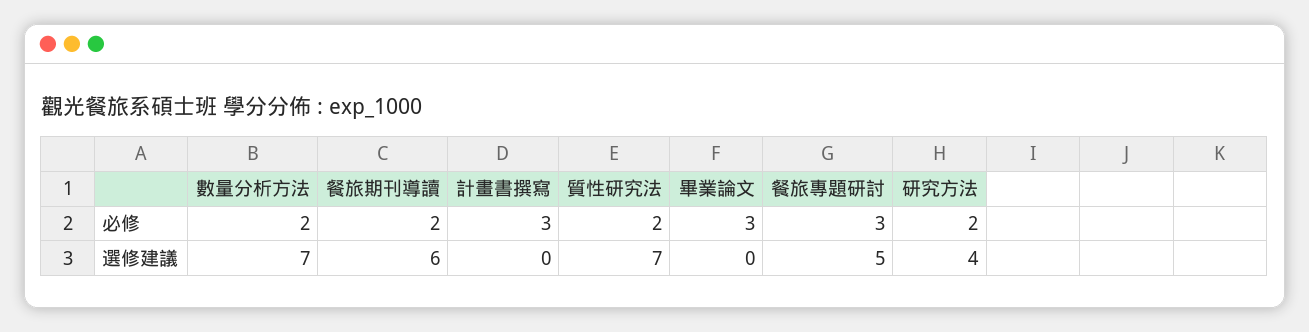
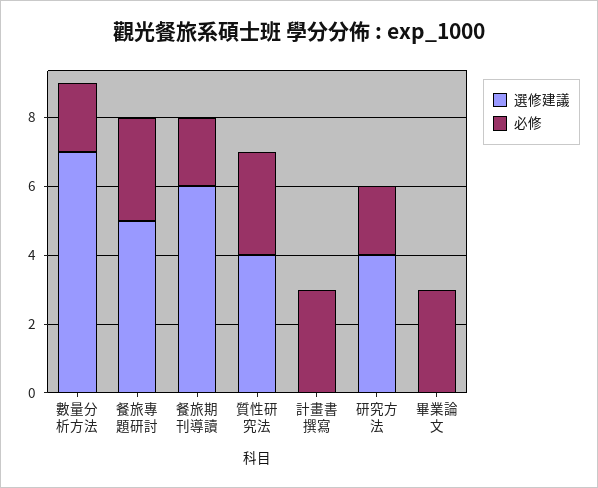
必修, 質性研究法: 2 -> 3
選修建議, 質性研究法: 7 -> 4

